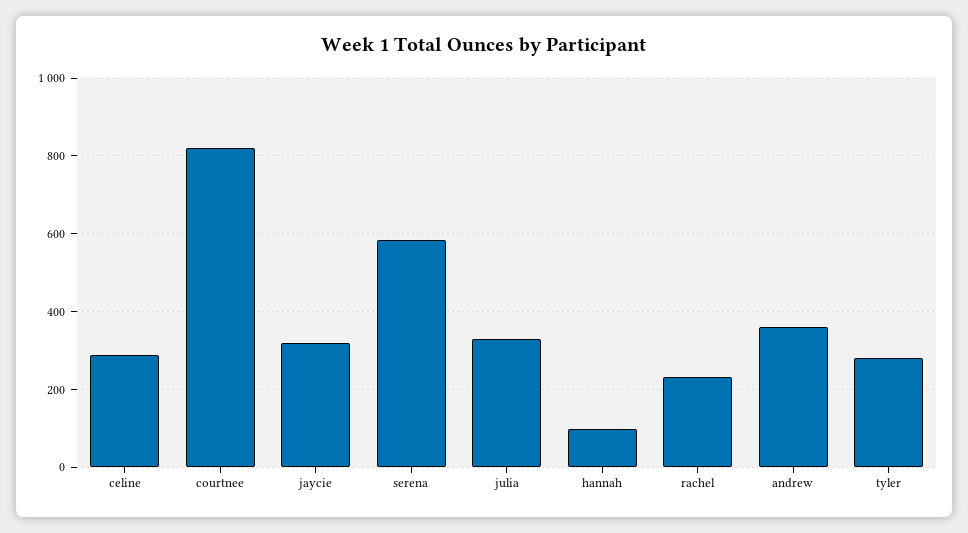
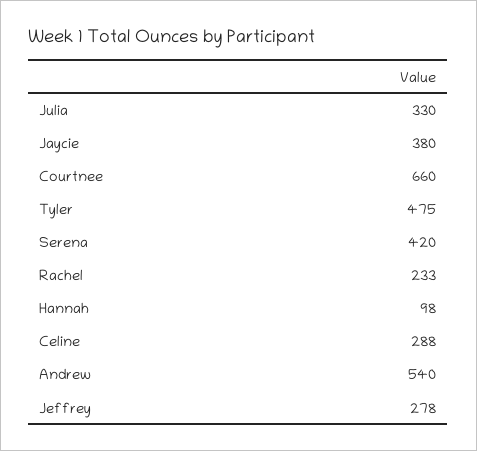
courtnee: 820 -> 660
jaycie: 320 -> 380
serena: 580 -> 420
andrew: 360 -> 540
tyler: 280 -> 475
Jeffrey: none -> 278

